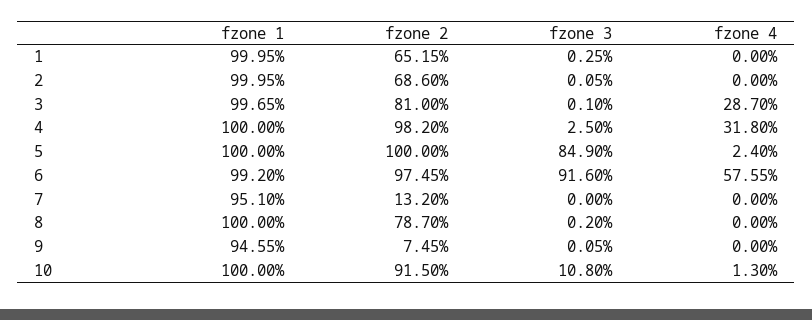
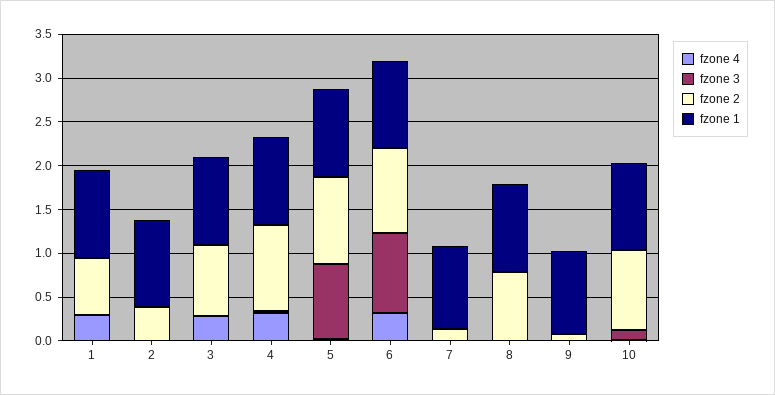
fzone 4, 1: 0 -> 0.3
fzone 2, 2: 0.686 -> 0.4
fzone 4, 6: 0.5755 -> 0.3

